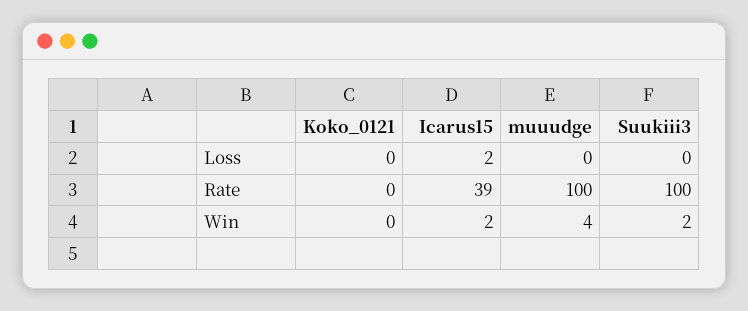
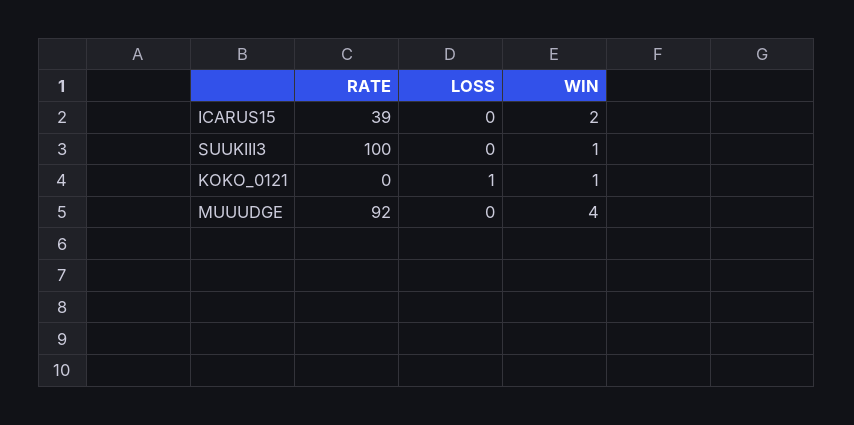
Koko_0121, Loss: 0 -> 1
Icarus15, Loss: 2 -> 0
muuudge, Rate: 100 -> 92
Koko_0121, Win: 0 -> 1
Suukiii3, Win: 2 -> 1

